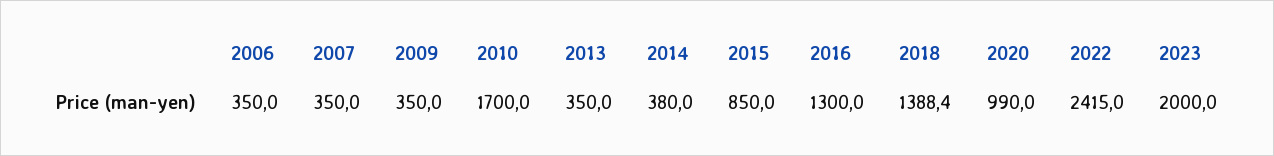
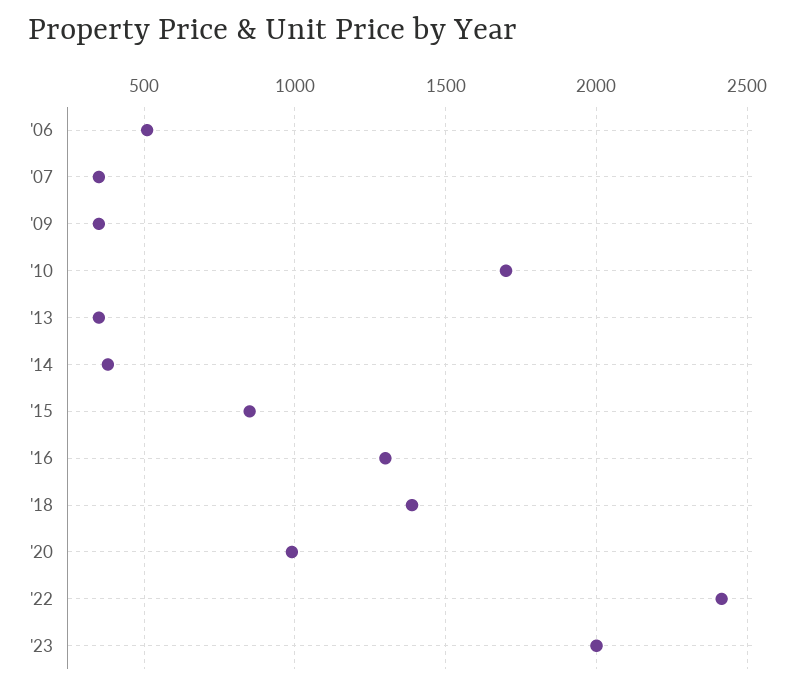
2006: 350 -> 500

